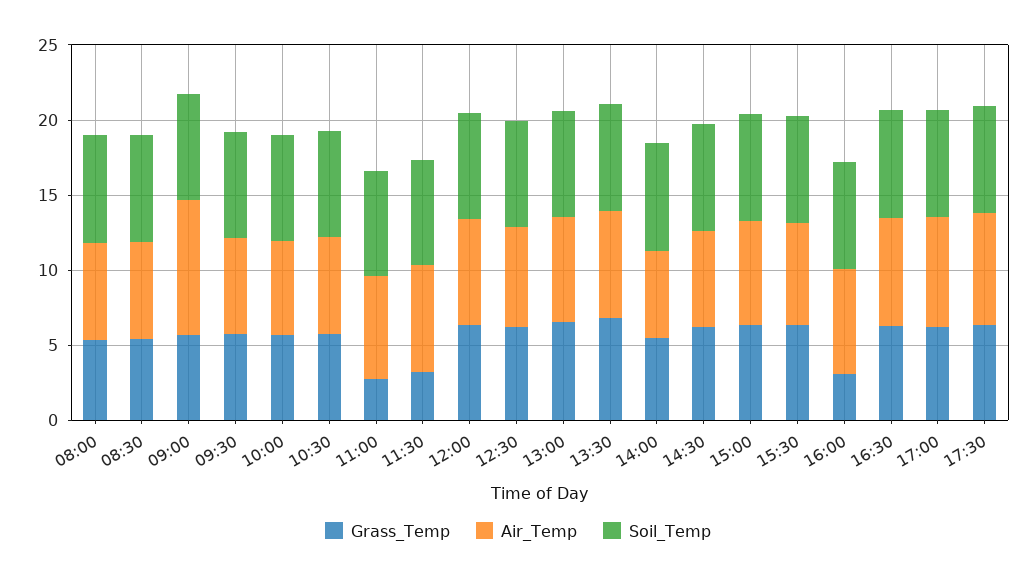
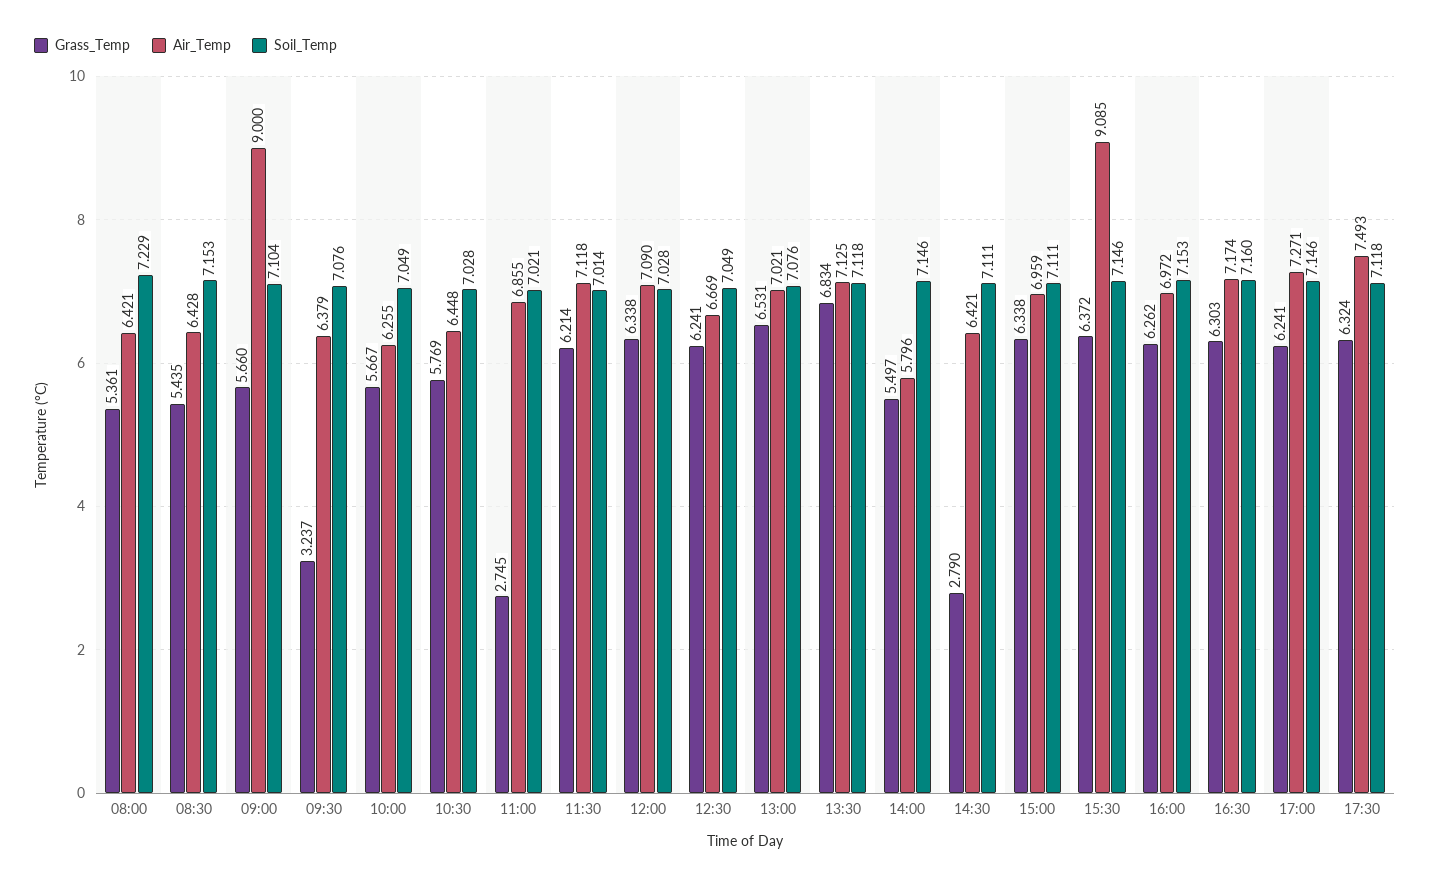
Grass_Temp, 09:30: 6 -> 3.237
Grass_Temp, 11:30: 3 -> 6.214
Grass_Temp, 14:30: 6 -> 2.79
Air_Temp, 15:30: 7 -> 9.085
Grass_Temp, 16:00: 3 -> 6.262

